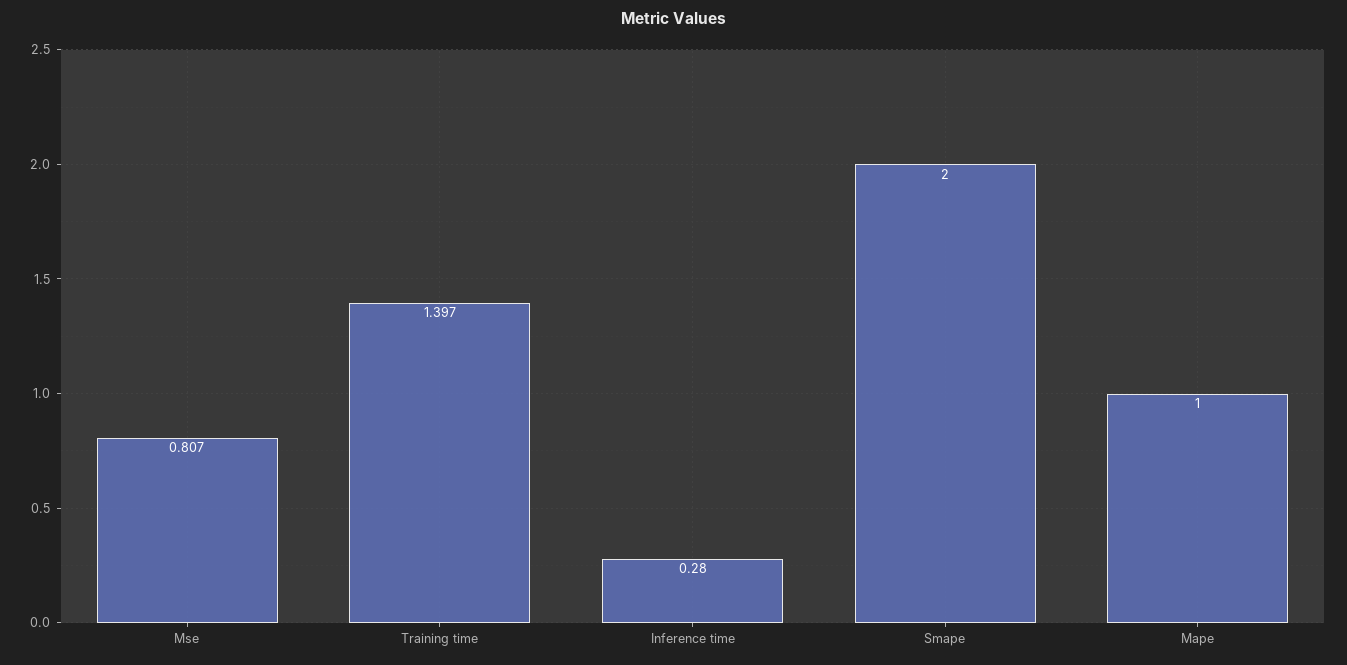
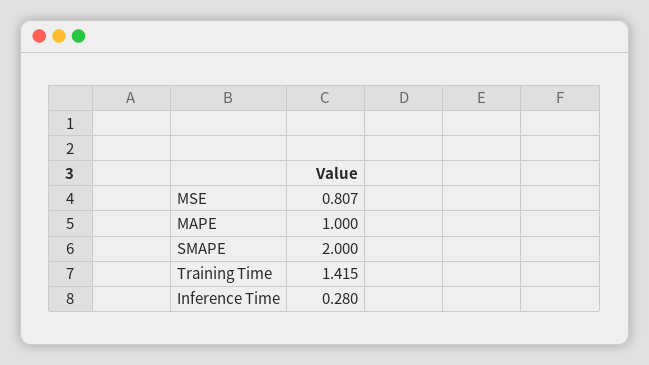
Training time: 1.397 -> 1.415

